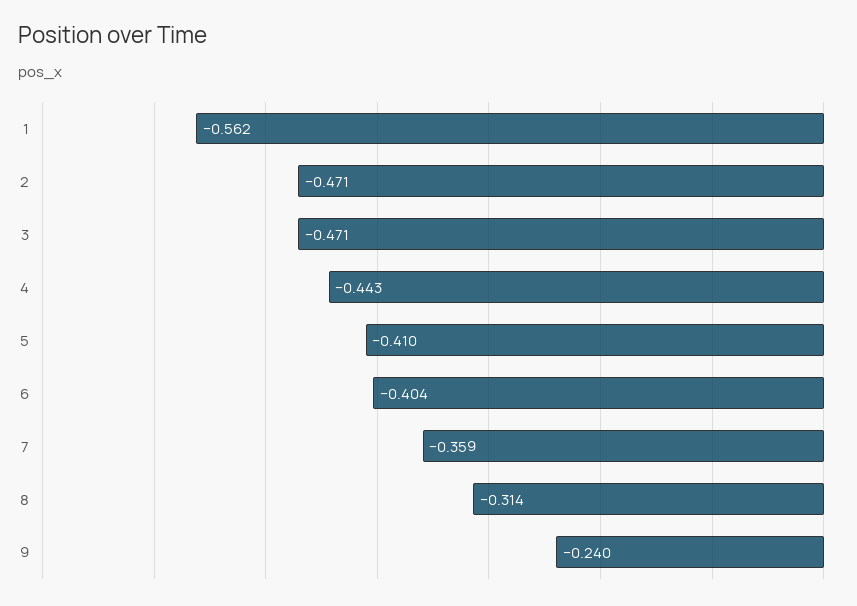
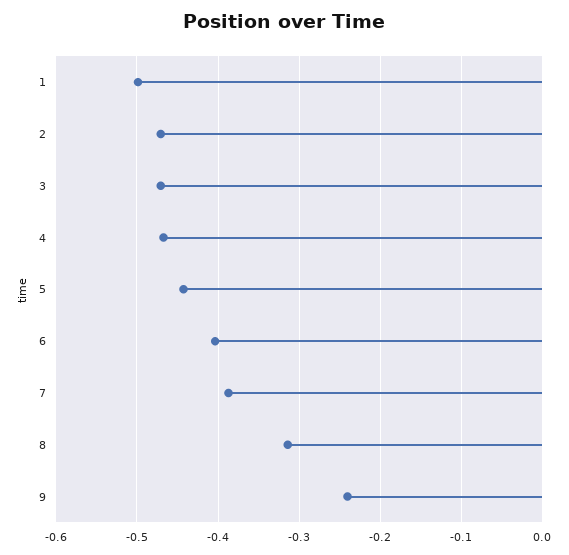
1: -0.562 -> -0.5
4: -0.443 -> -0.47
5: -0.41 -> -0.44
7: -0.359 -> -0.39

